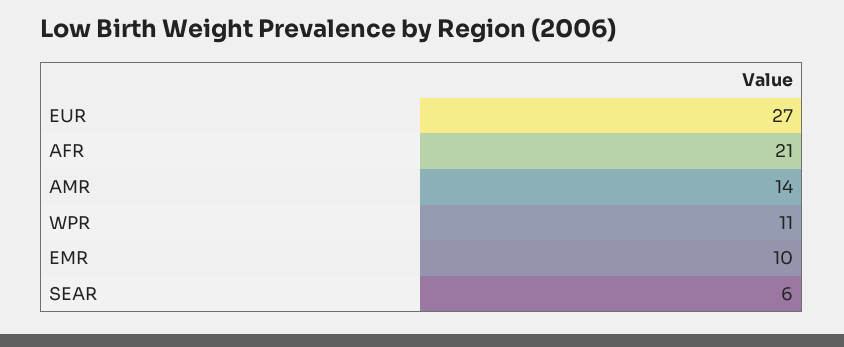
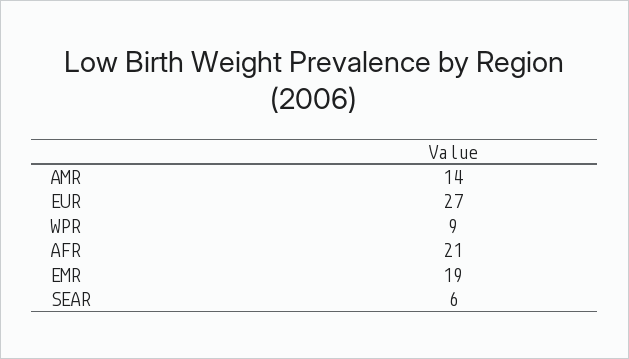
WPR: 11 -> 9
EMR: 10 -> 19

